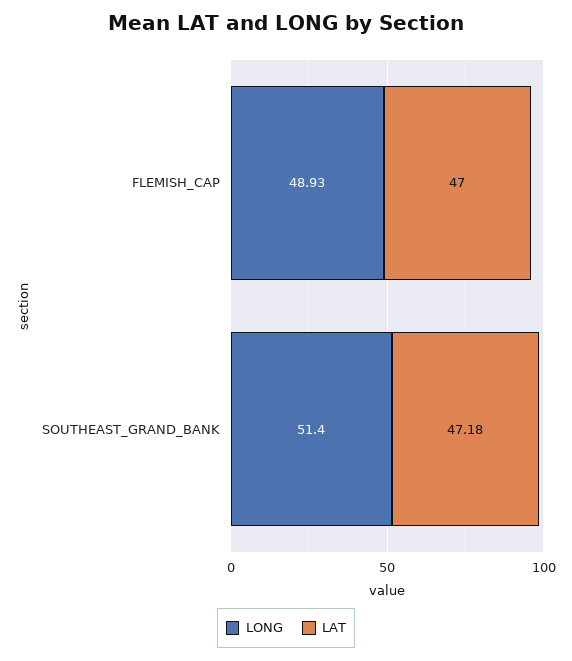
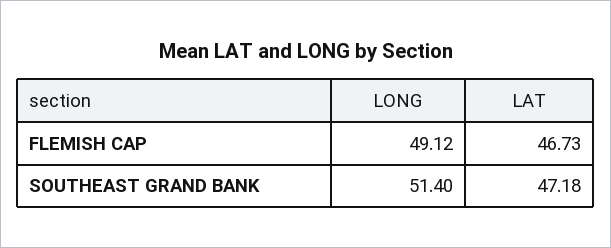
LONG, FLEMISH_CAP: 48.93 -> 49.12
LAT, FLEMISH_CAP: 47 -> 46.73

